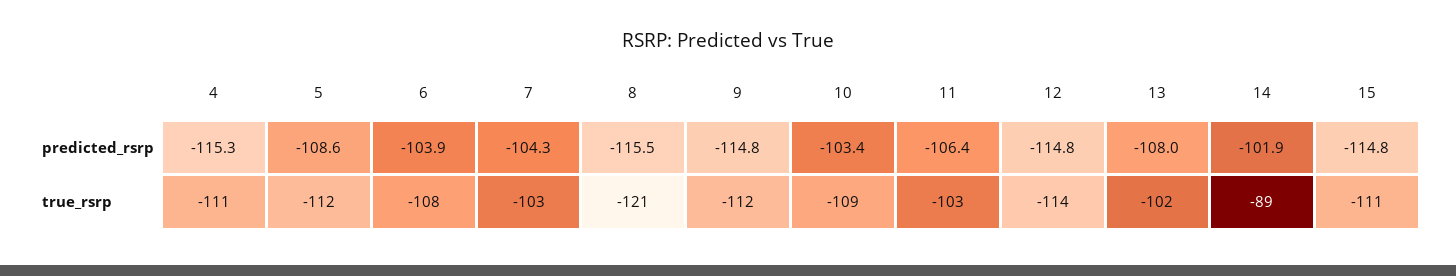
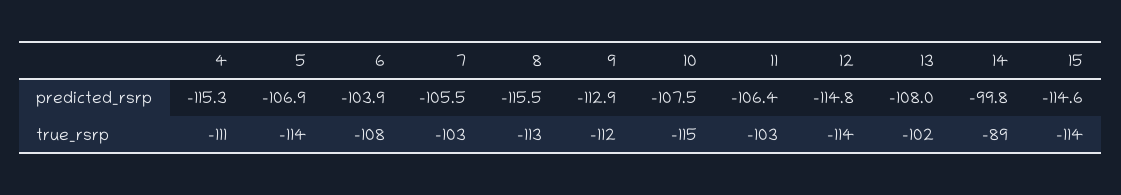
5, predicted_rsrp: -108.6 -> -106.9
7, predicted_rsrp: -104.3 -> -105.5
9, predicted_rsrp: -114.8 -> -112.9
10, predicted_rsrp: -103.4 -> -107.5
14, predicted_rsrp: -101.9 -> -99.8
15, predicted_rsrp: -114.8 -> -114.6
5, true_rsrp: -112 -> -114
8, true_rsrp: -121 -> -113
10, true_rsrp: -109 -> -115
15, true_rsrp: -111 -> -114

